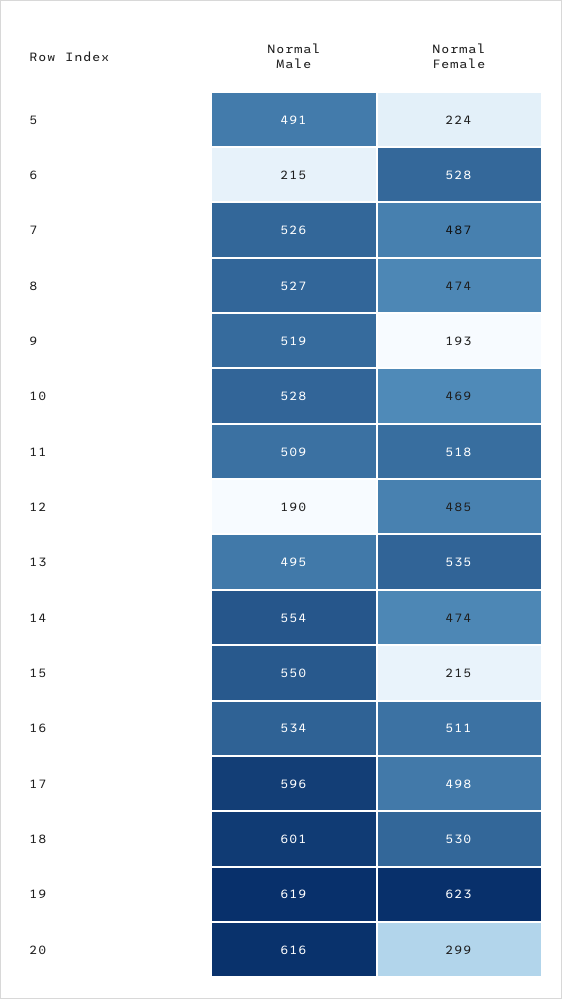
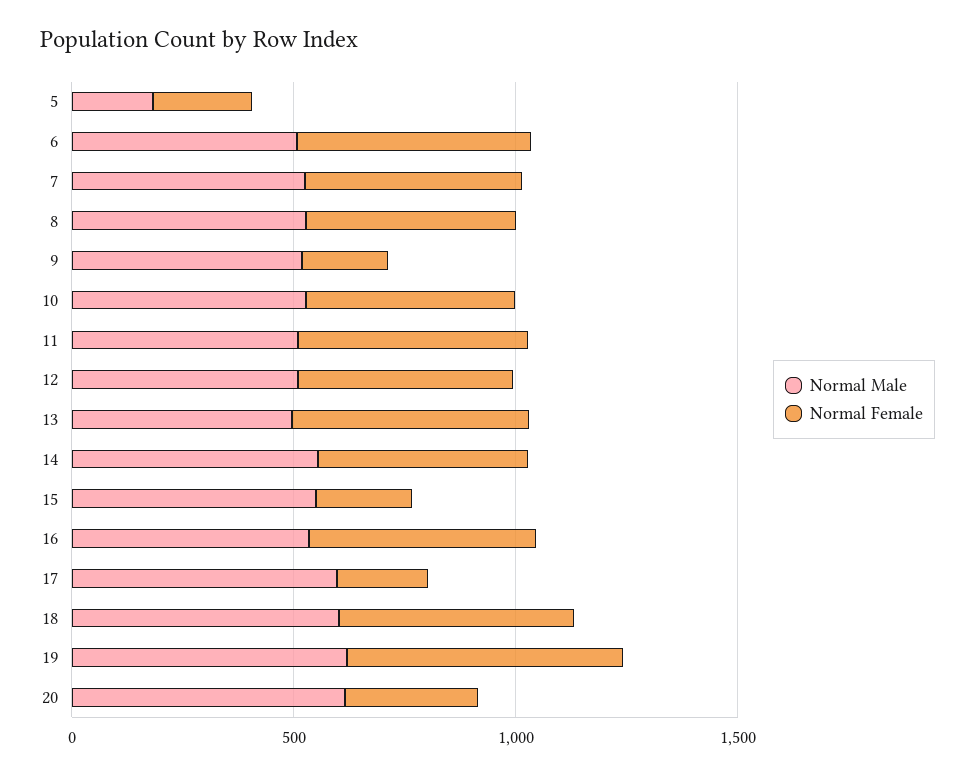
Normal Male, 5: 491 -> 200
Normal Male, 6: 215 -> 500
Normal Male, 12: 190 -> 500
Normal Female, 17: 498 -> 200

